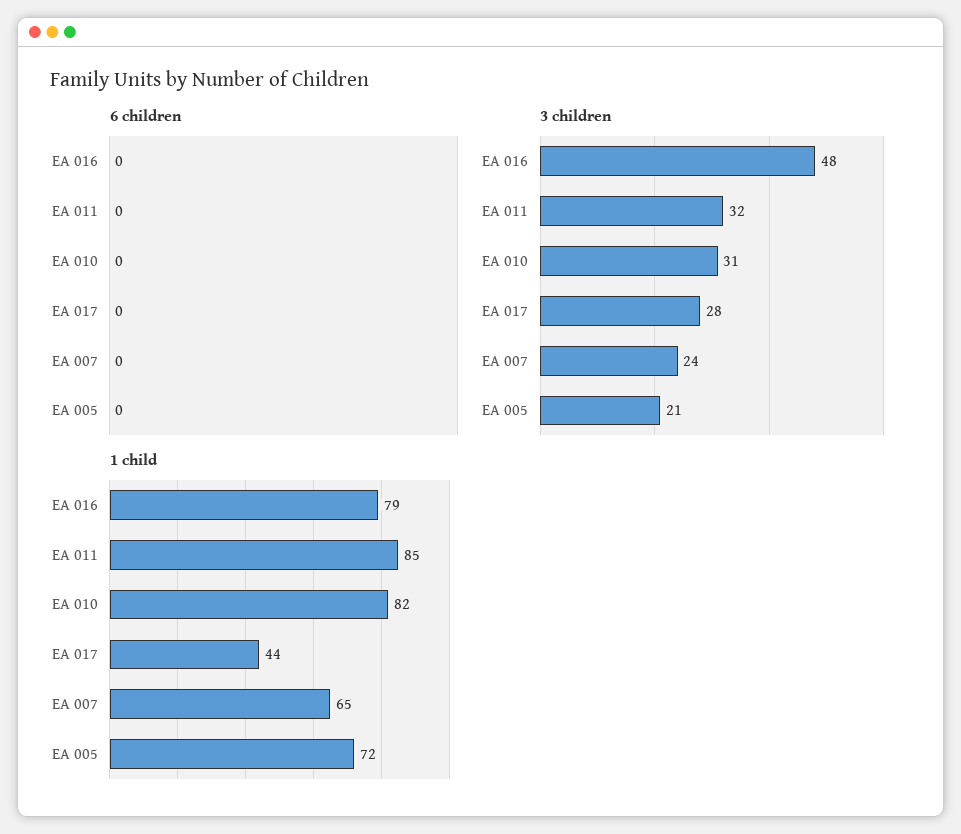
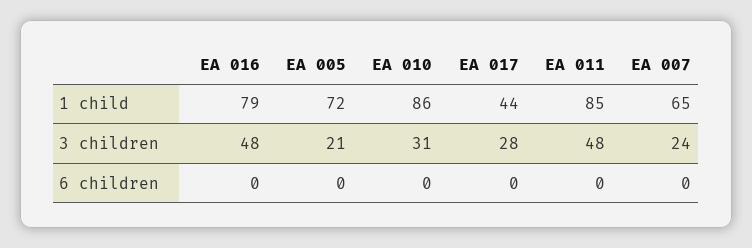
3 children, EA 011: 32 -> 48
1 child, EA 010: 82 -> 86

